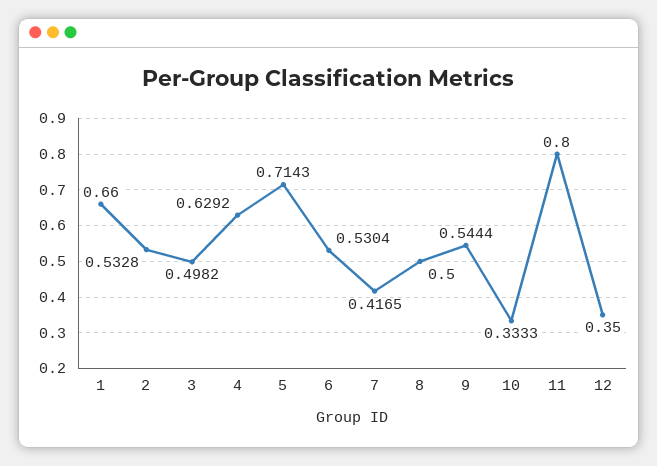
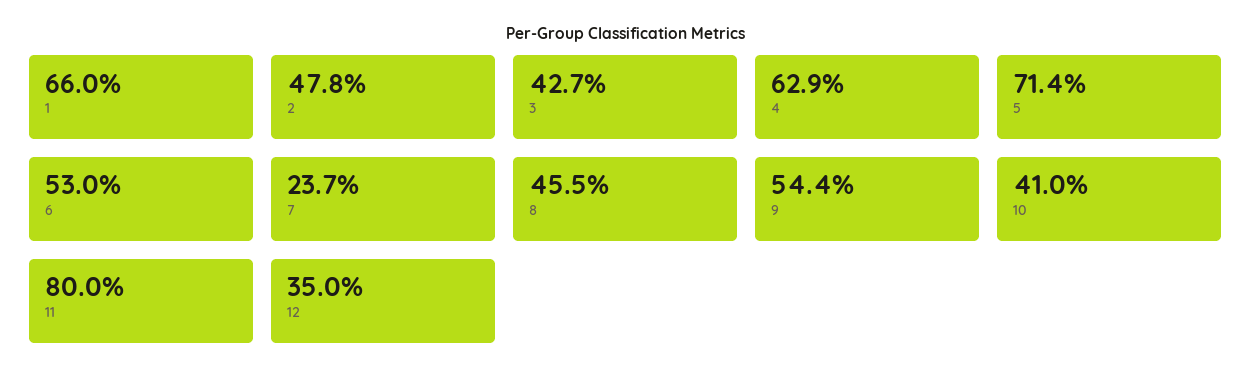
2: 0.5328 -> 0.478
3: 0.4982 -> 0.427
7: 0.4165 -> 0.237
8: 0.5 -> 0.455
10: 0.3333 -> 0.41

